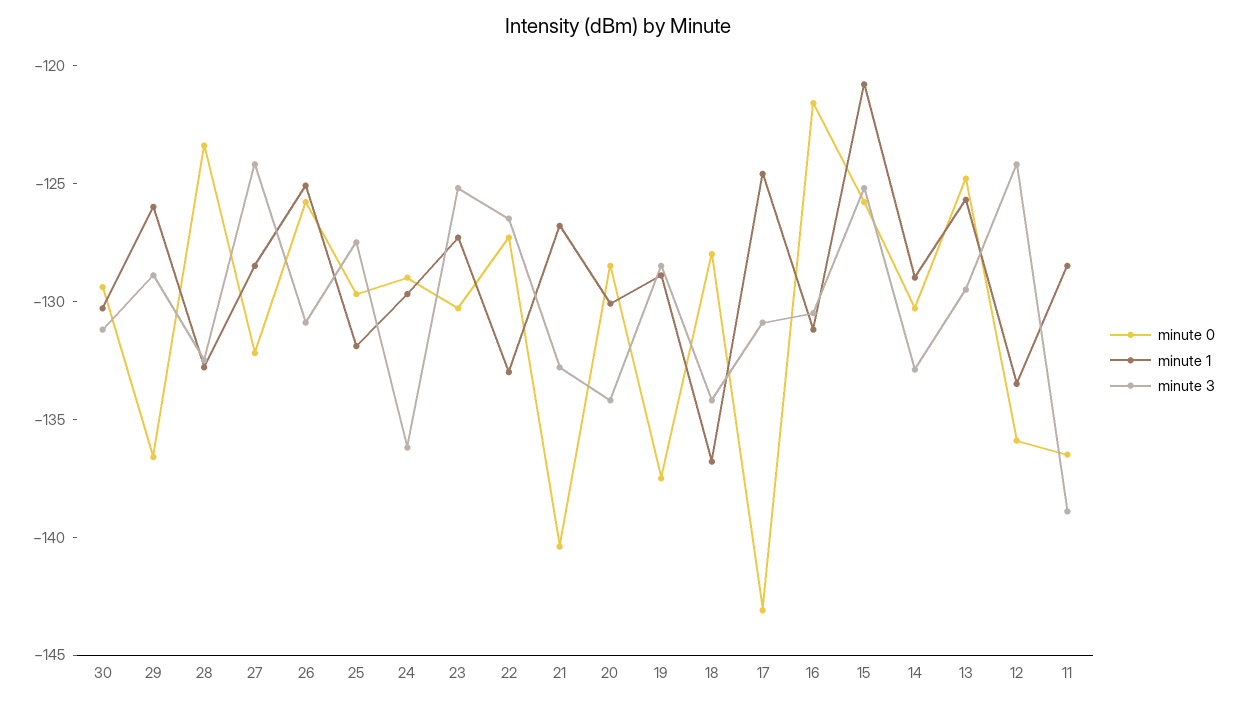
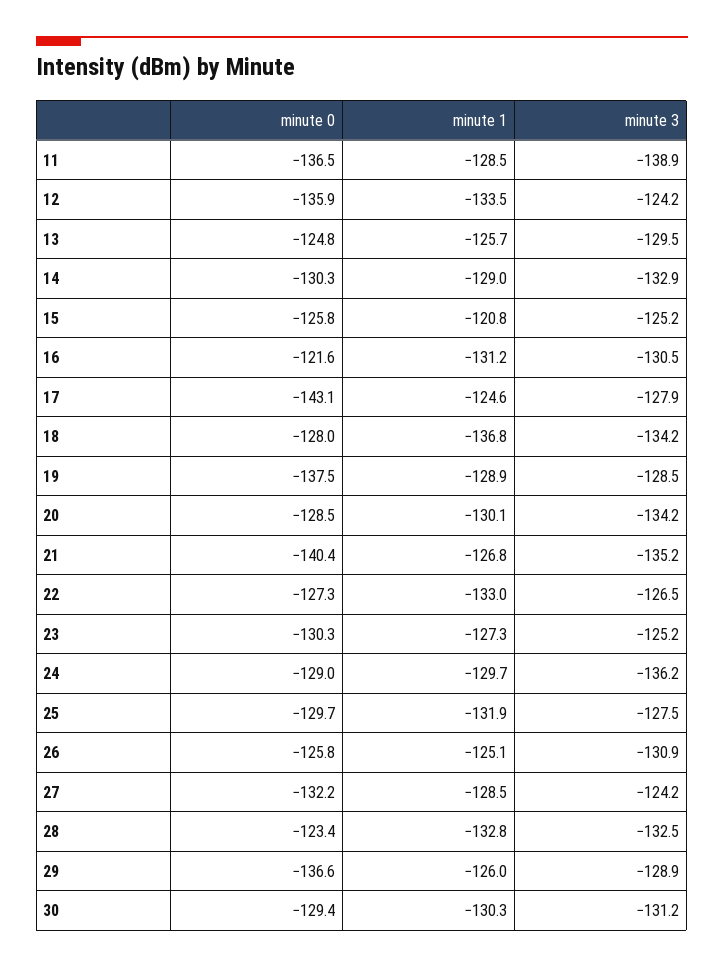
minute 3, 21: -133 -> -135.2
minute 3, 17: -131 -> -127.9

